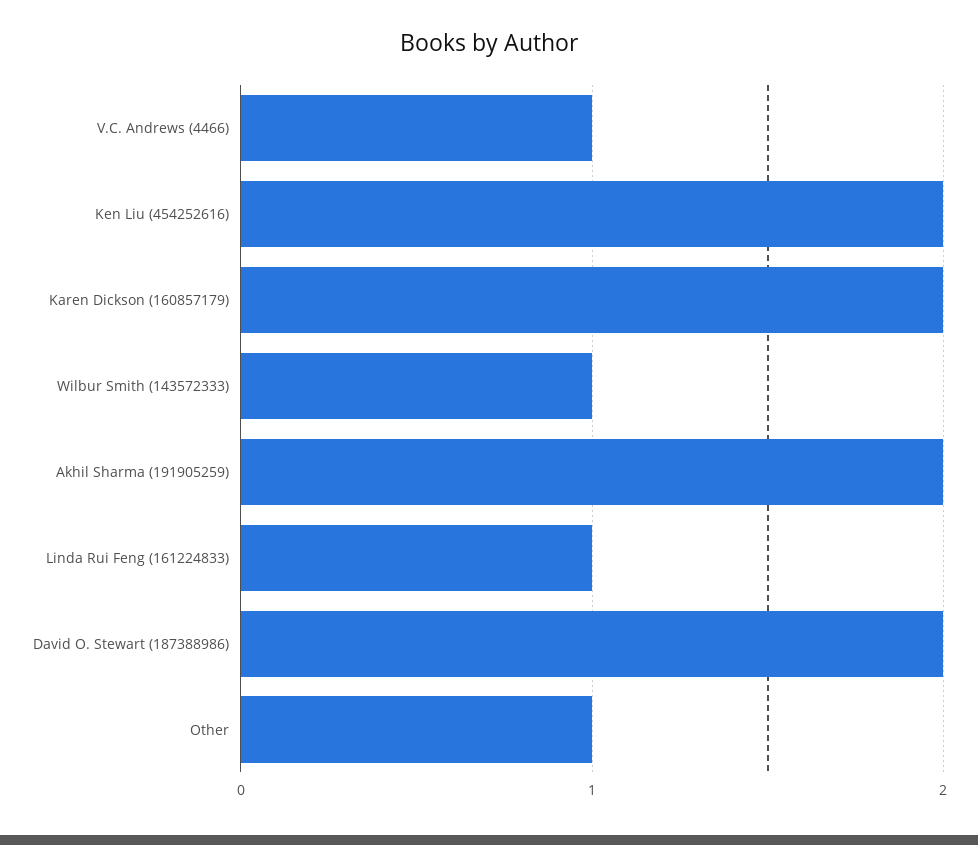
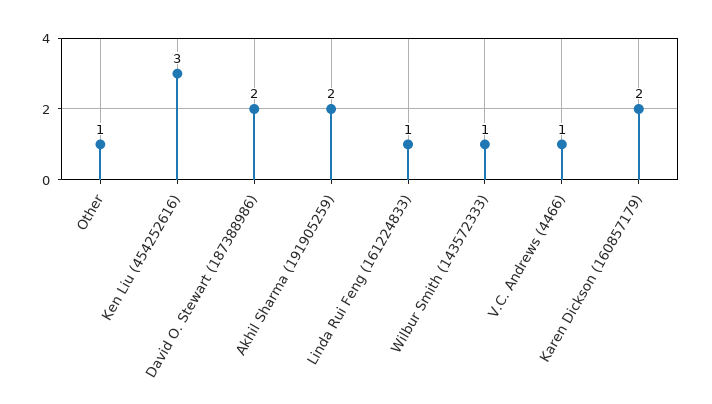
Ken Liu (454252616): 2 -> 3

